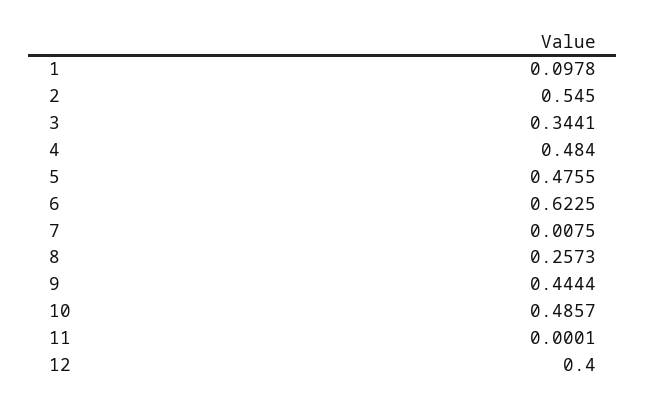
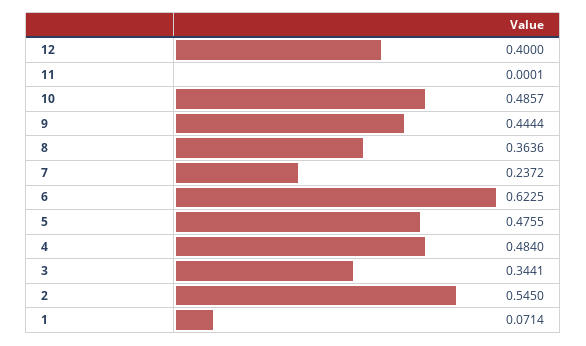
1: 0.0978 -> 0.0714
7: 0.0075 -> 0.2372
8: 0.2573 -> 0.3636

